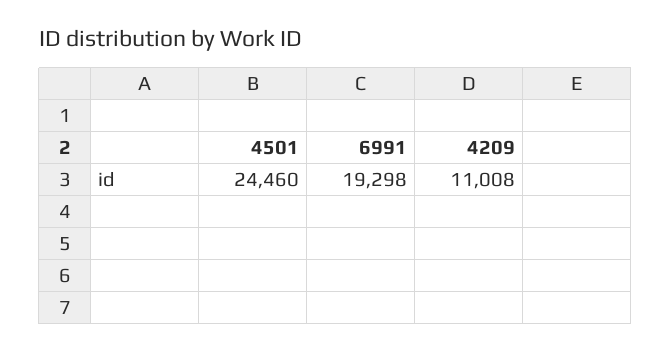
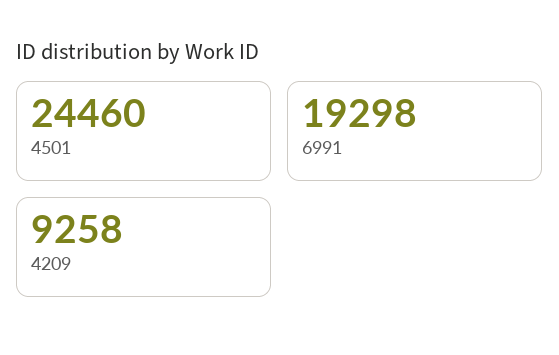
4209: 11008 -> 9258

